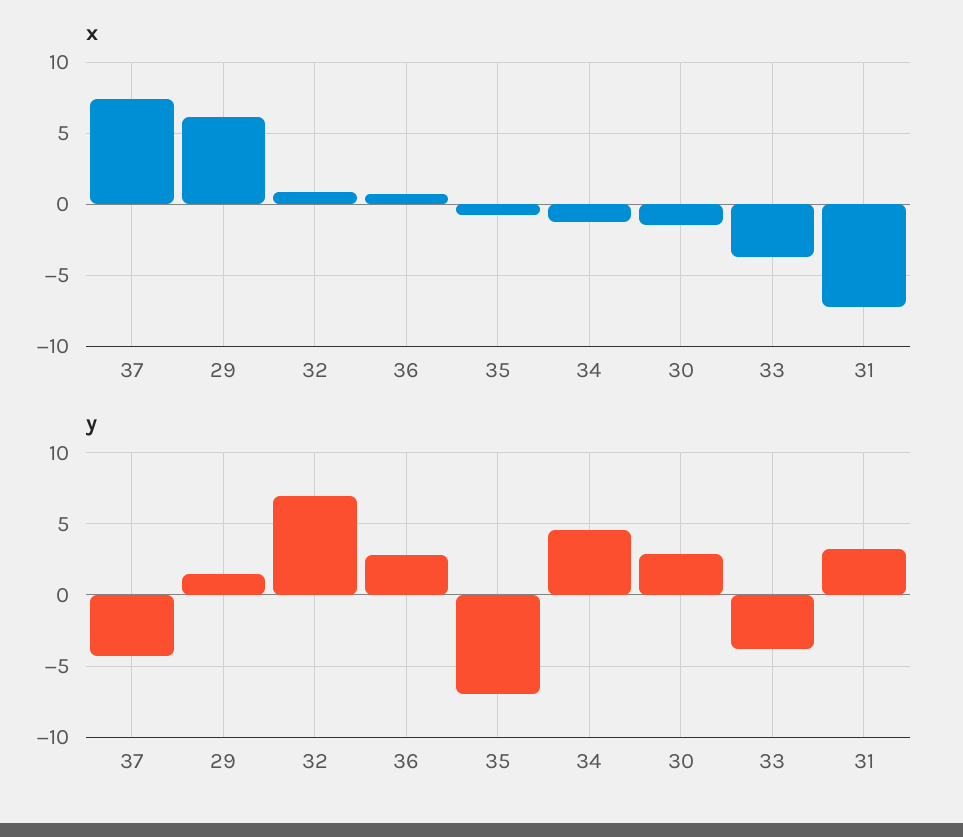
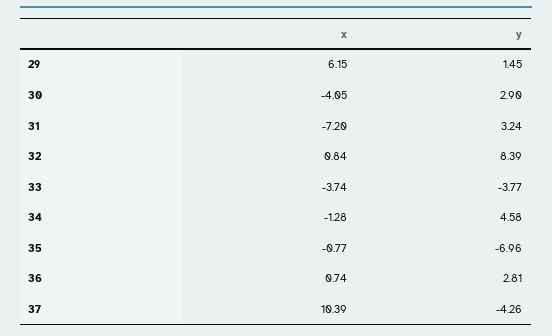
x, 37: 7.5 -> 10.39
x, 30: -1.5 -> -4.05
y, 32: 7 -> 8.39

